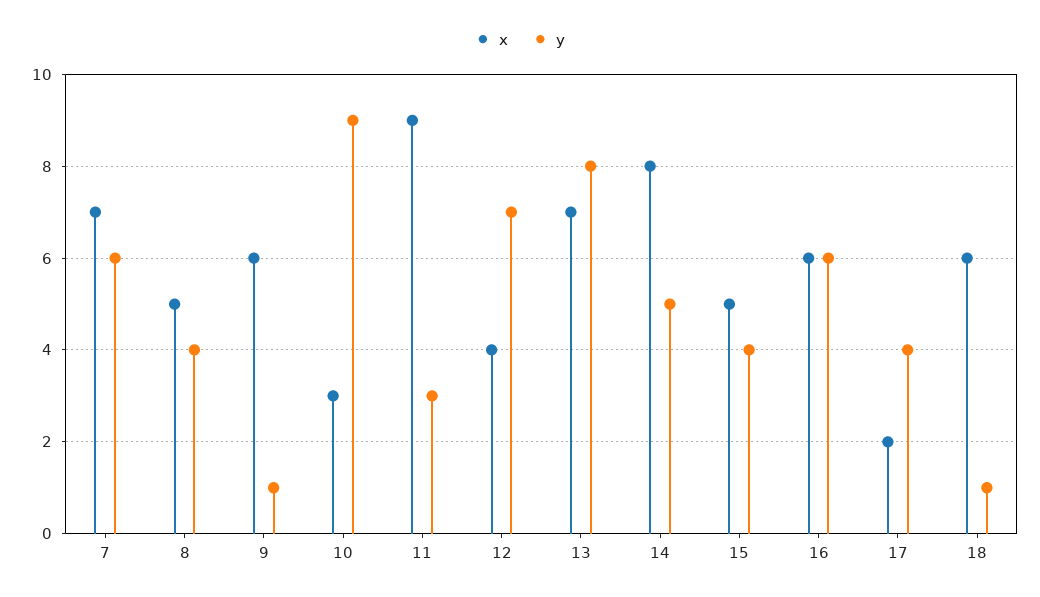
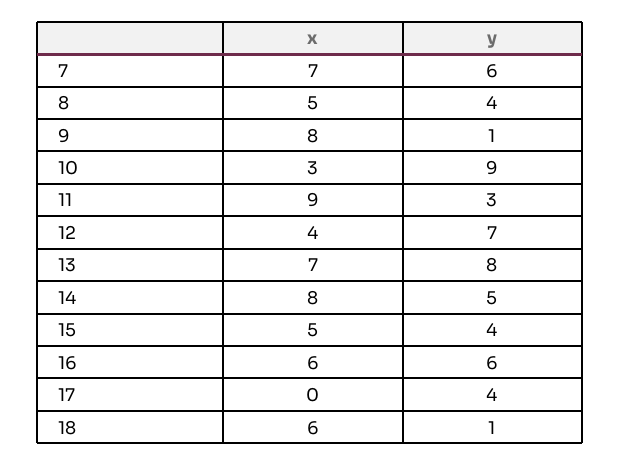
x, 9: 6 -> 8
x, 17: 2 -> 0

